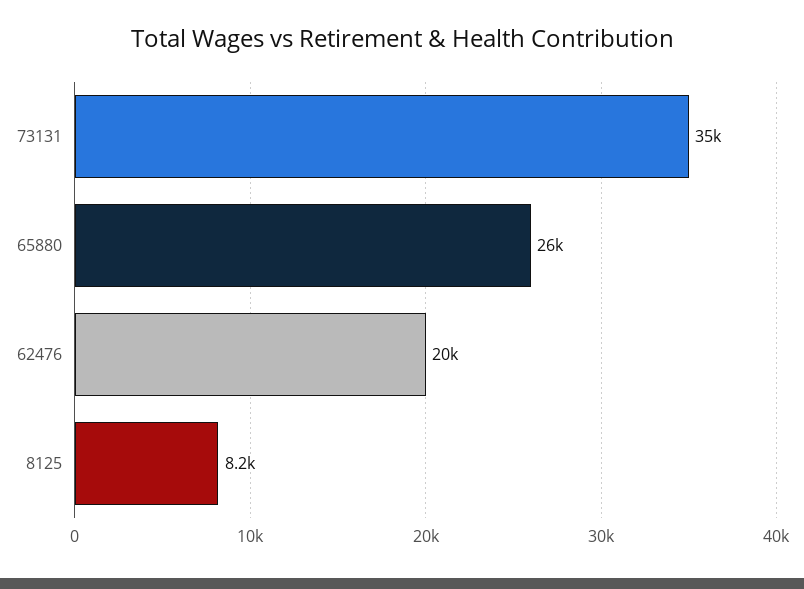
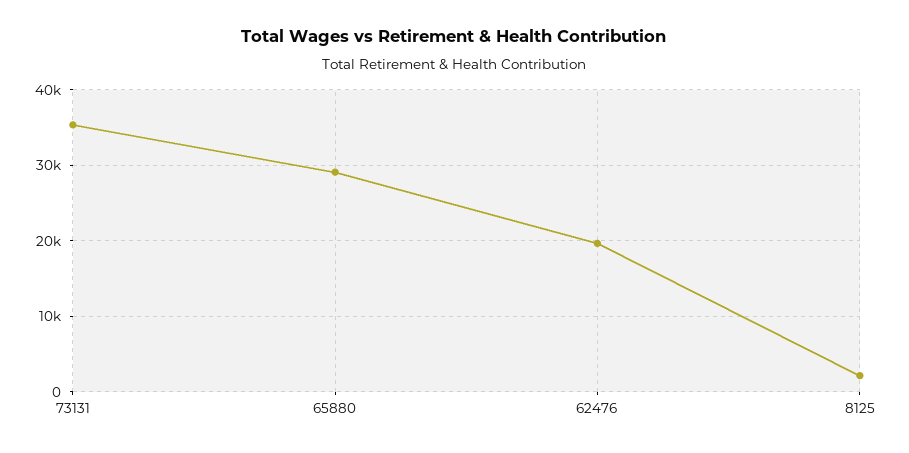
65880: 26000 -> 29000
8125: 8200 -> 2000

